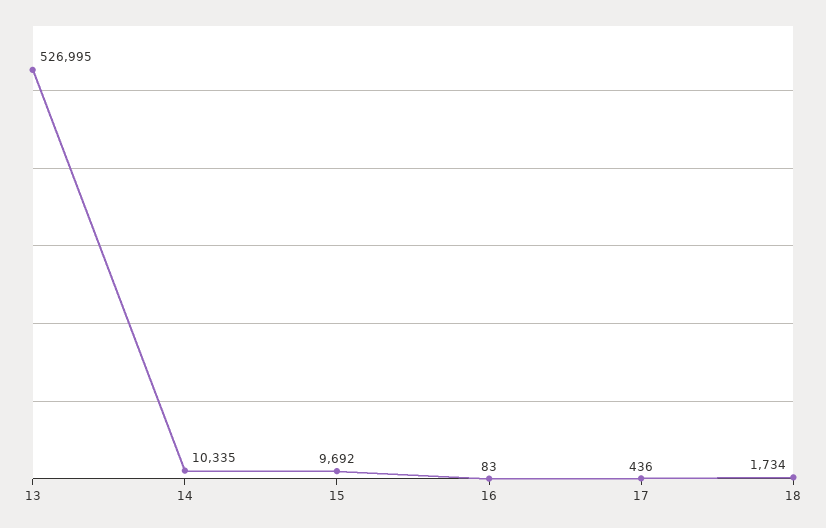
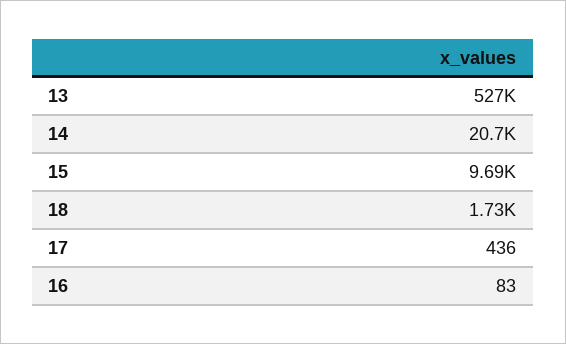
14: 10335 -> 20700

